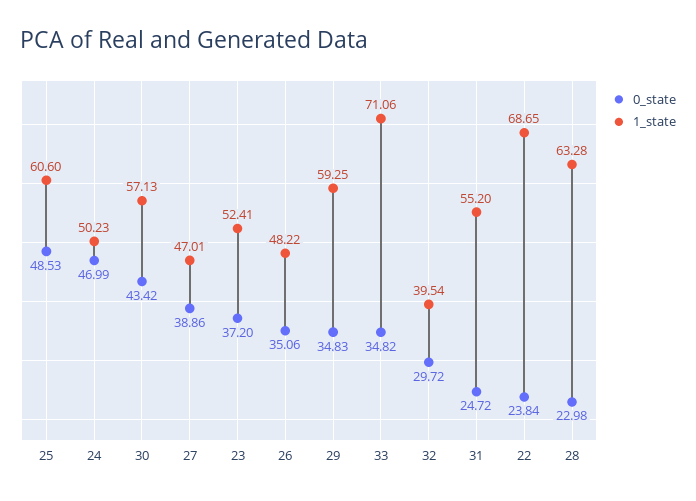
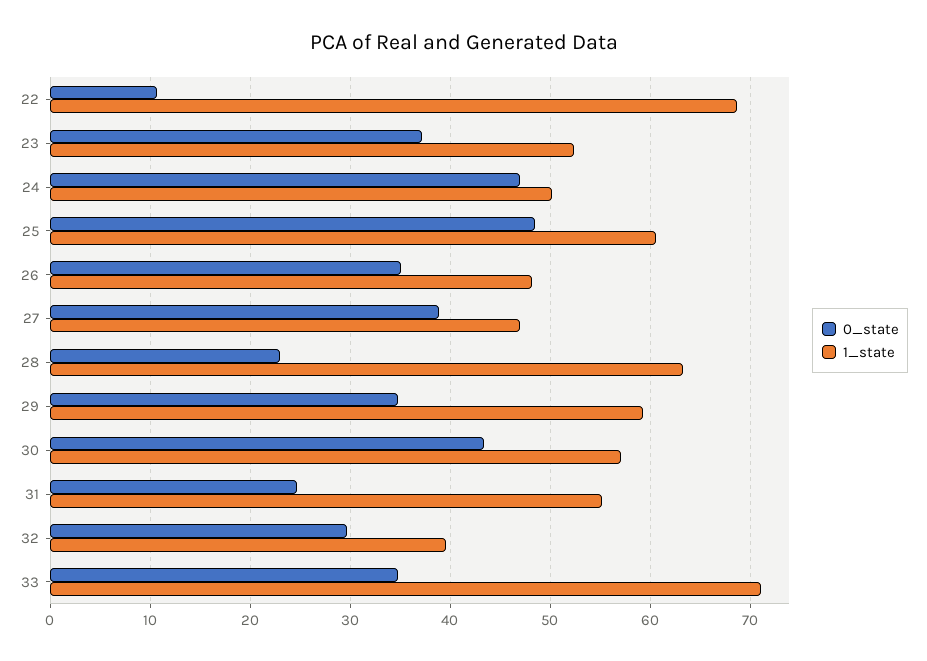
0_state, 22: 23.84 -> 11

